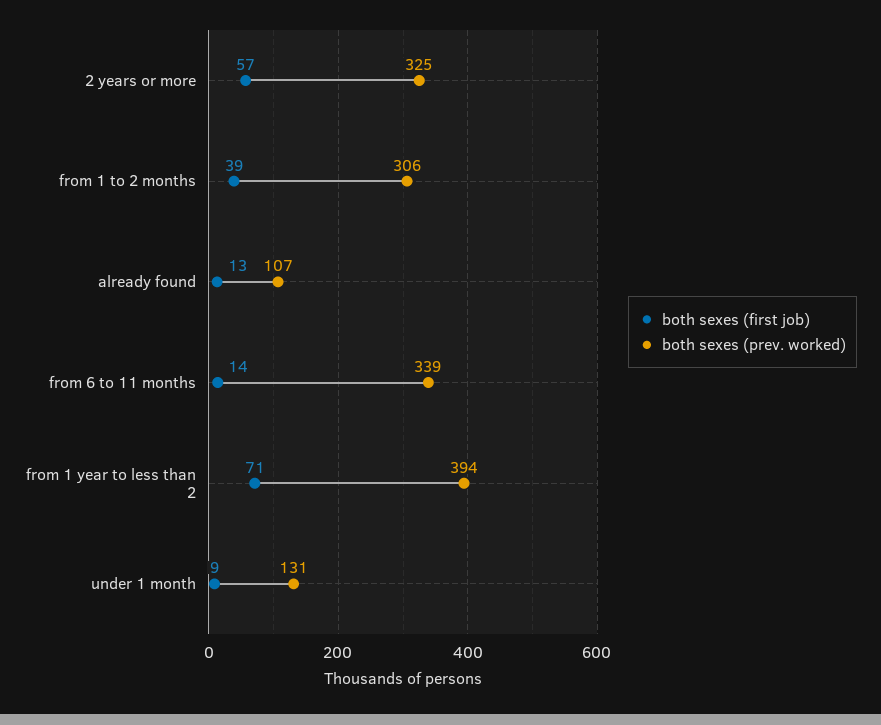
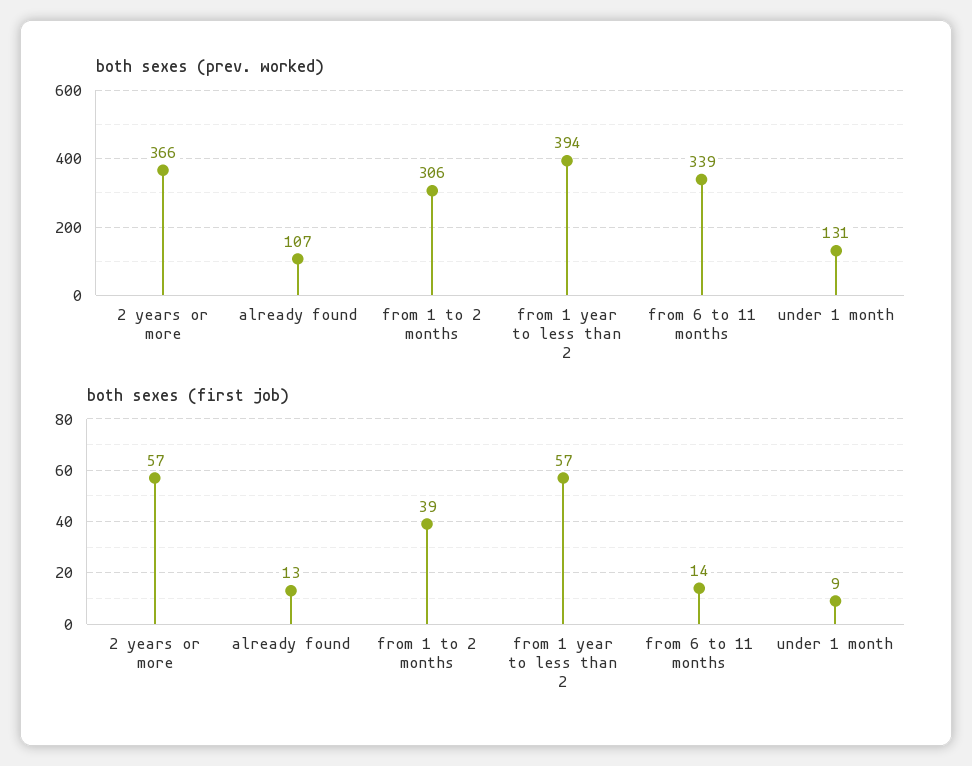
both sexes (prev. worked), 2 years or more: 325 -> 366
both sexes (first job), from 1 year to less than 2: 71 -> 57

